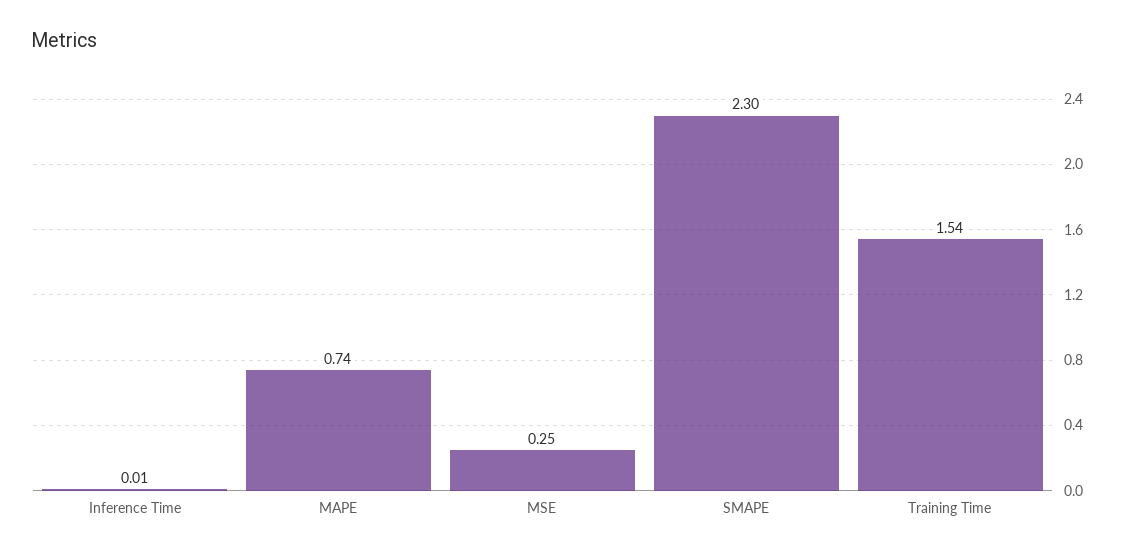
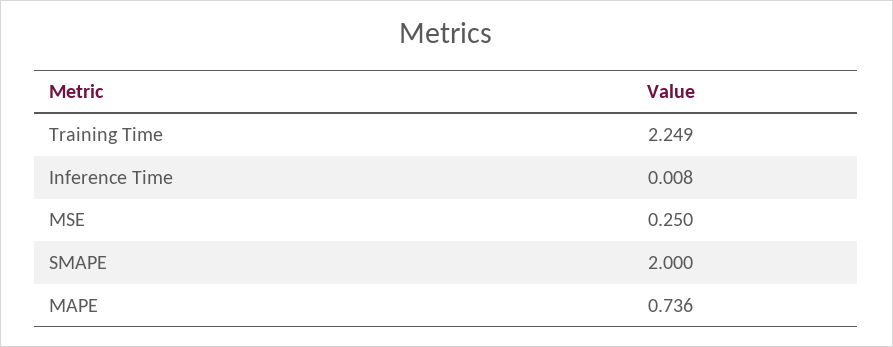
SMAPE: 2.3 -> 2
Training Time: 1.54 -> 2.249

